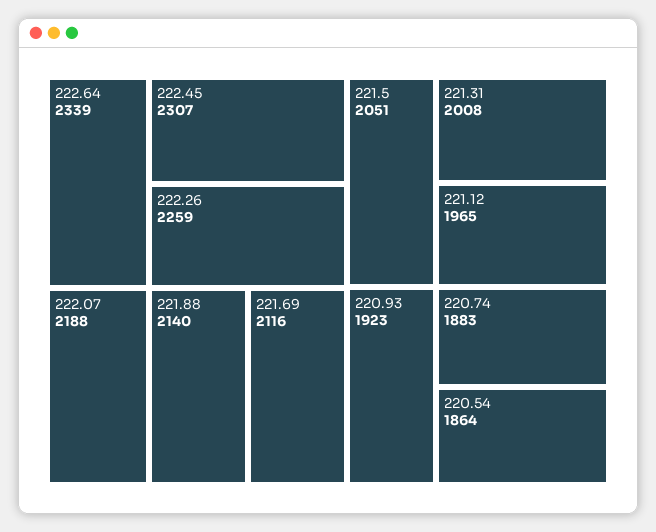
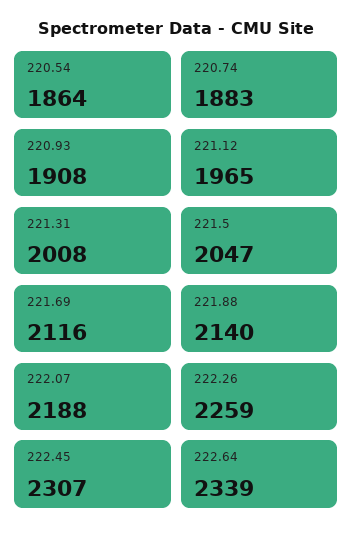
221.5: 2051 -> 2047
220.93: 1923 -> 1908

